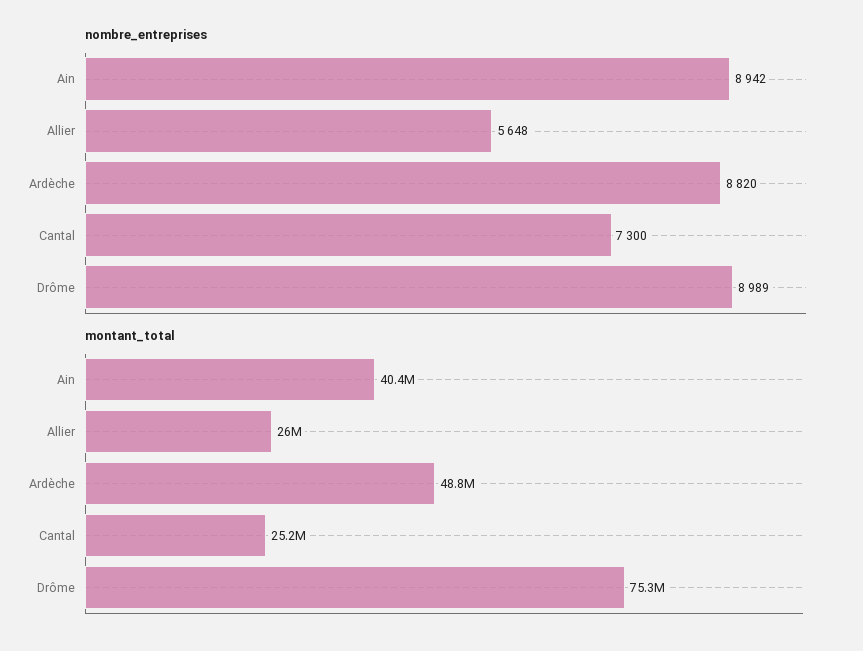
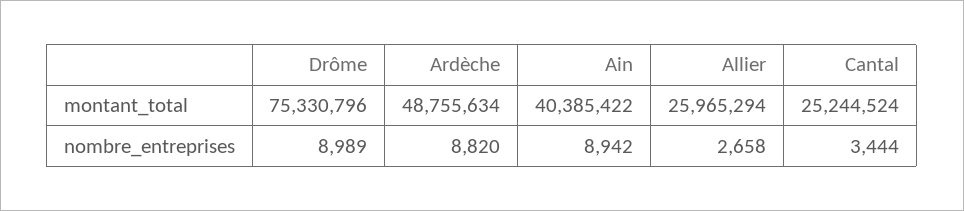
nombre_entreprises, Allier: 5648 -> 2658
nombre_entreprises, Cantal: 7300 -> 3444

